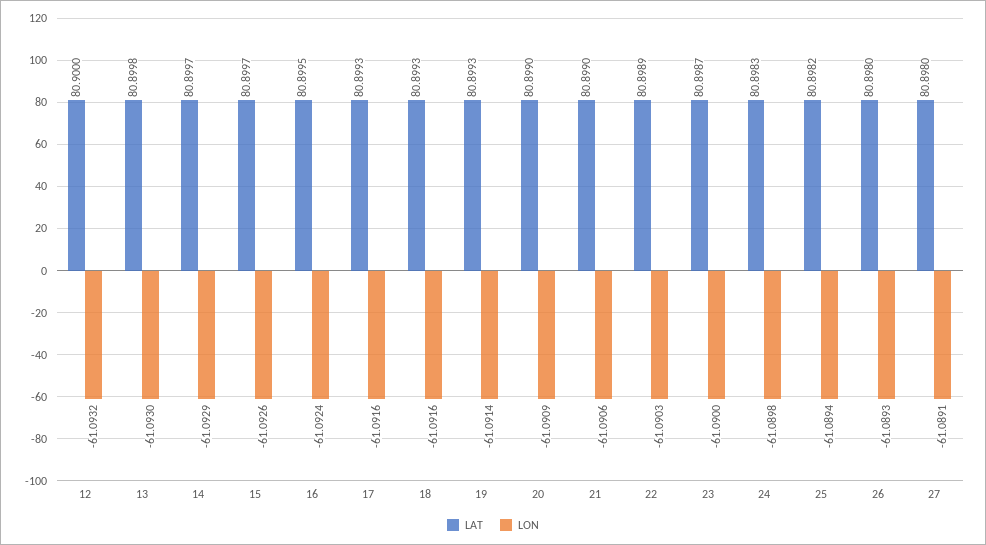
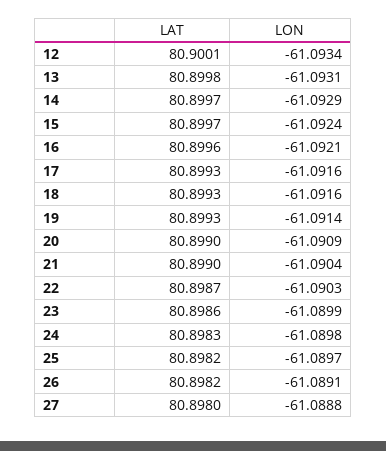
LAT, 12: 80.9 -> 80.9001
LON, 12: -61.0932 -> -61.0934
LON, 13: -61.093 -> -61.0931
LON, 15: -61.0926 -> -61.0924
LAT, 16: 80.8995 -> 80.8996
LON, 16: -61.0924 -> -61.0921
LON, 21: -61.0906 -> -61.0904
LAT, 22: 80.8989 -> 80.8987
LAT, 23: 80.8987 -> 80.8986
LON, 23: -61.09 -> -61.0899
LON, 25: -61.0894 -> -61.0897
LAT, 26: 80.898 -> 80.8982
LON, 26: -61.0893 -> -61.0891
LON, 27: -61.0891 -> -61.0888

